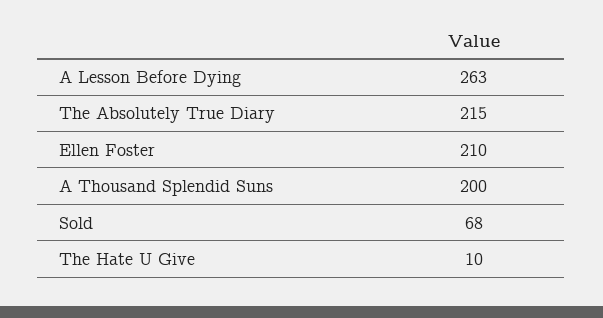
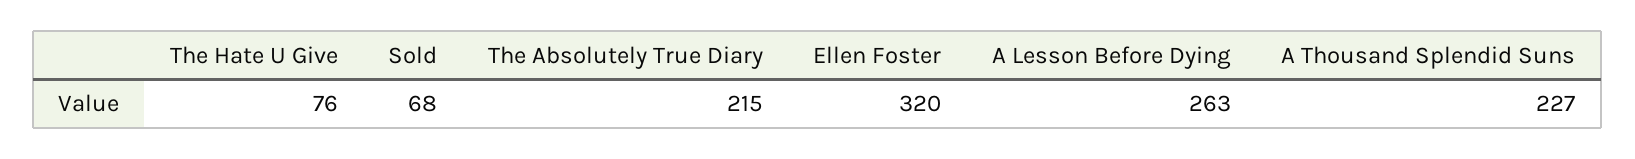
Ellen Foster: 210 -> 320
A Thousand Splendid Suns: 200 -> 227
The Hate U Give: 10 -> 76

